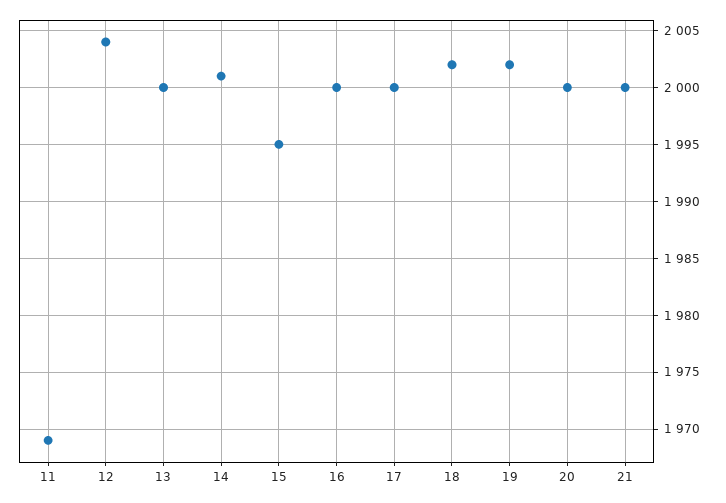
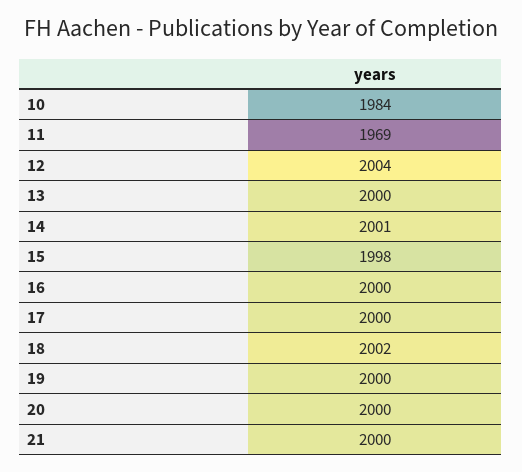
15: 1995 -> 1998
19: 2002 -> 2000
10: none -> 1984

